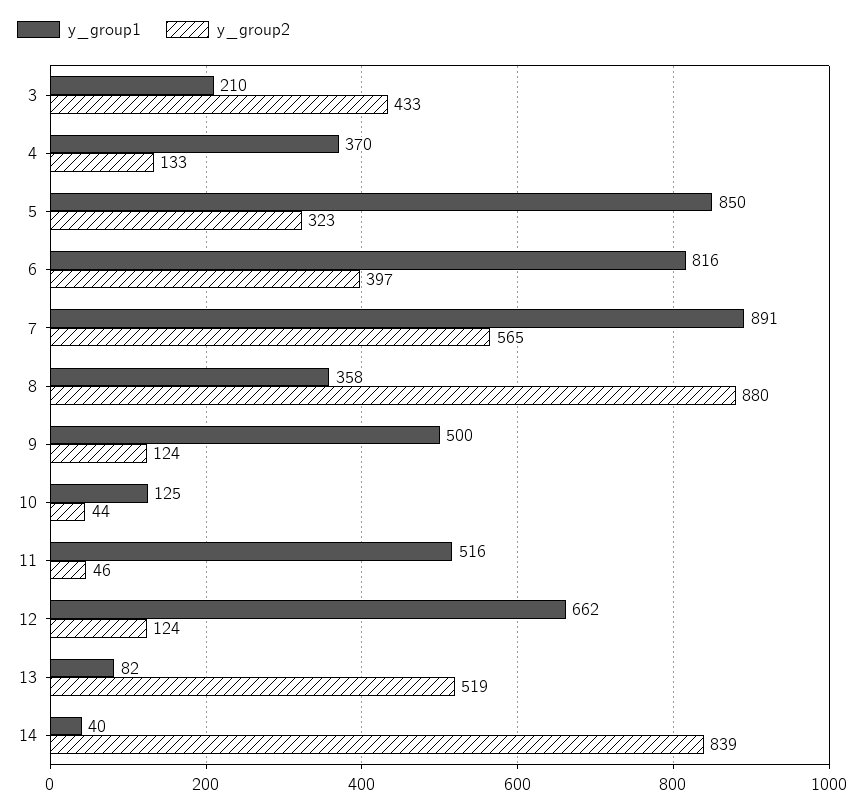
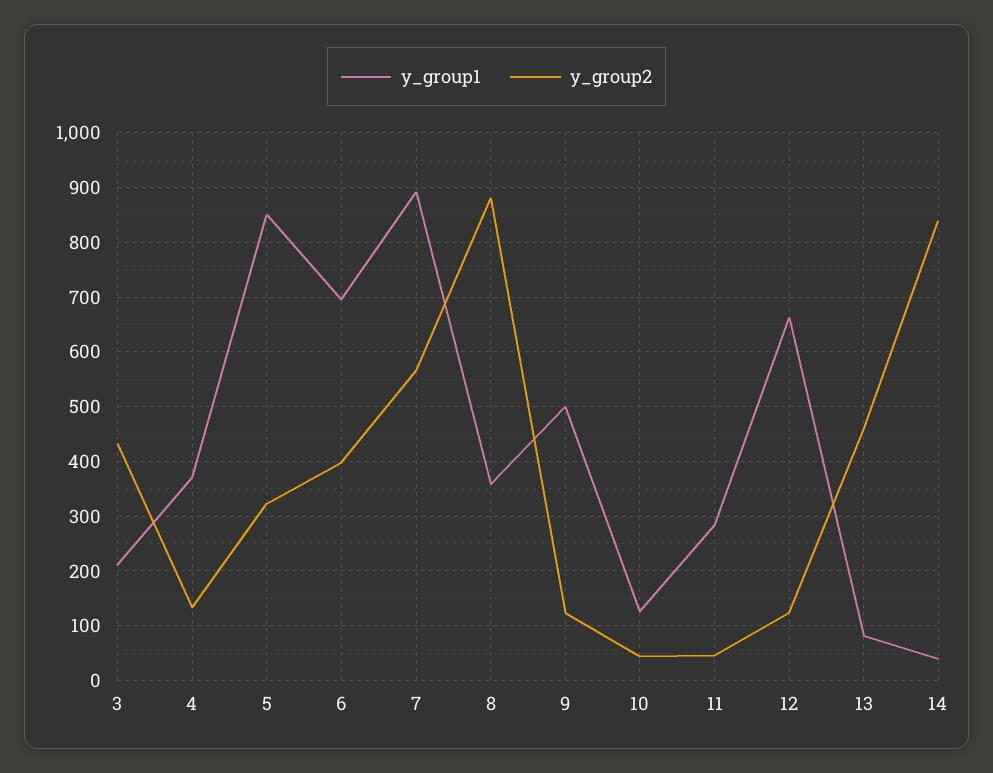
y_group1, 6: 816 -> 700
y_group1, 11: 516 -> 280
y_group2, 13: 519 -> 460

